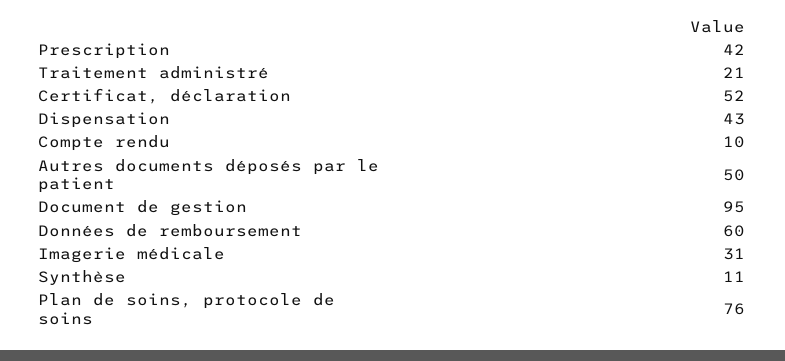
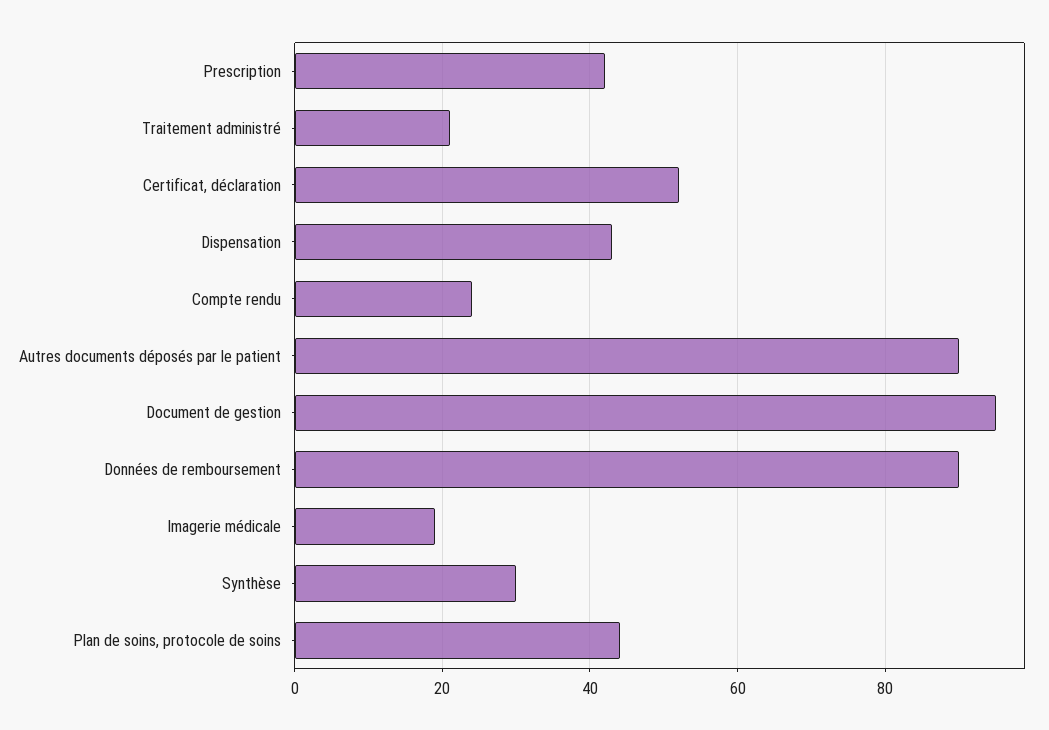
Compte rendu: 10 -> 25
Autres documents déposés par le patient: 50 -> 90
Données de remboursement: 60 -> 90
Imagerie médicale: 31 -> 20
Synthèse: 11 -> 30
Plan de soins, protocole de soins: 76 -> 45

